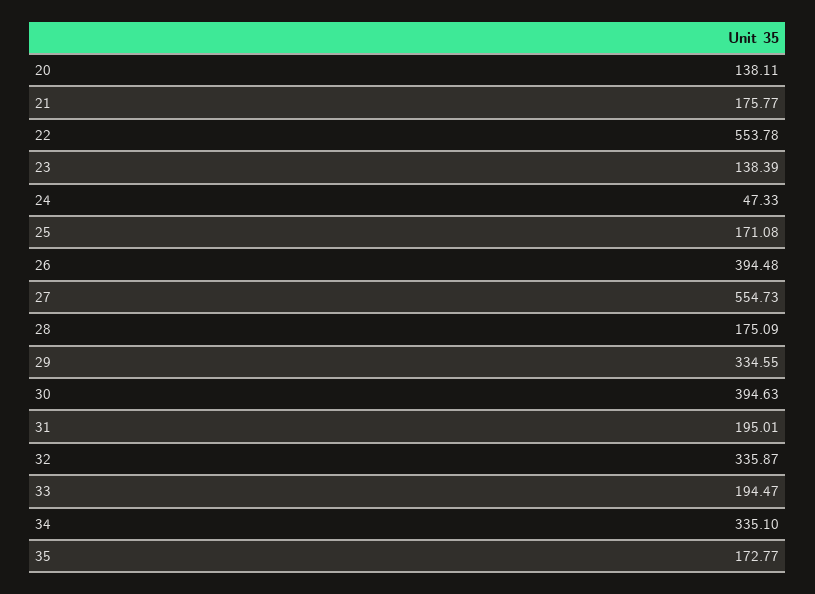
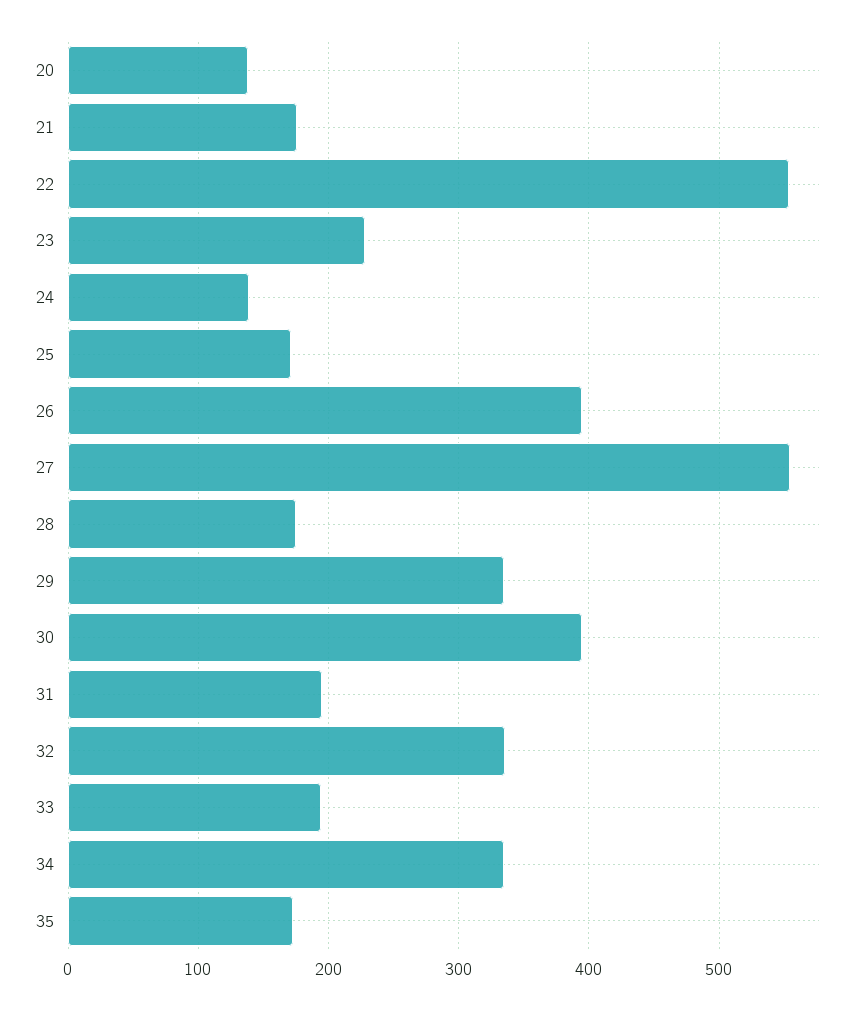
23: 138.39 -> 230
24: 47.33 -> 140

